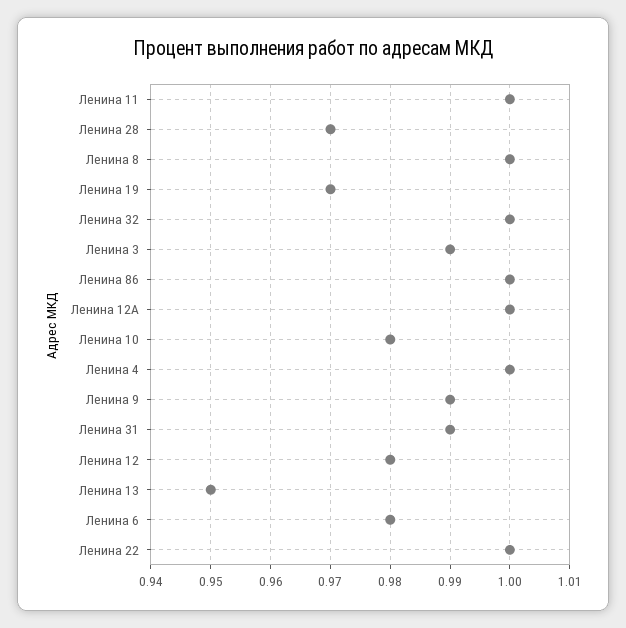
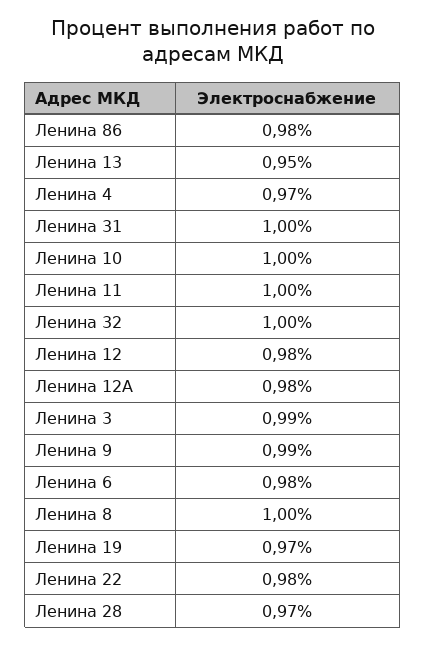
Ленина 86: 1 -> 0.98
Ленина 12А: 1 -> 0.98
Ленина 10: 0.98 -> 1
Ленина 4: 1 -> 0.97
Ленина 31: 0.99 -> 1
Ленина 22: 1 -> 0.98

